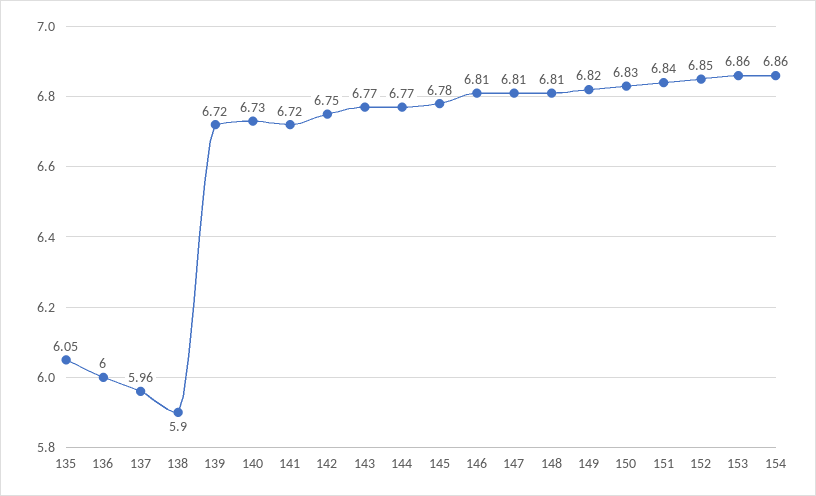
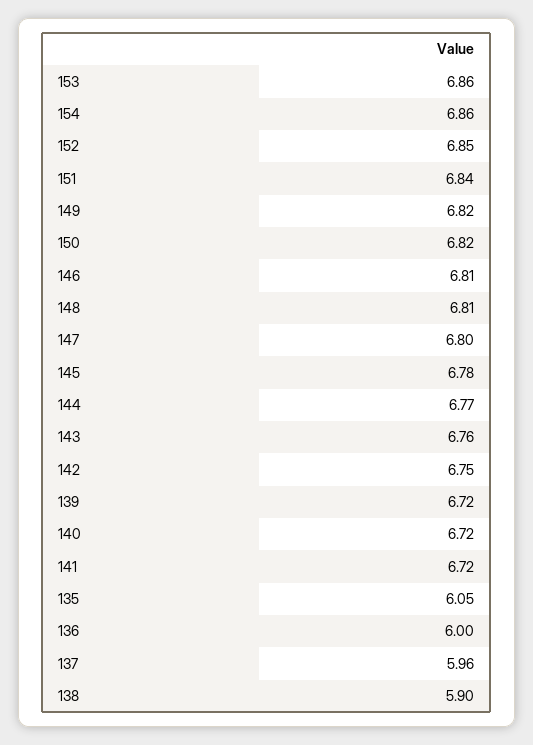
140: 6.73 -> 6.72
143: 6.77 -> 6.76
147: 6.81 -> 6.8
150: 6.83 -> 6.82

